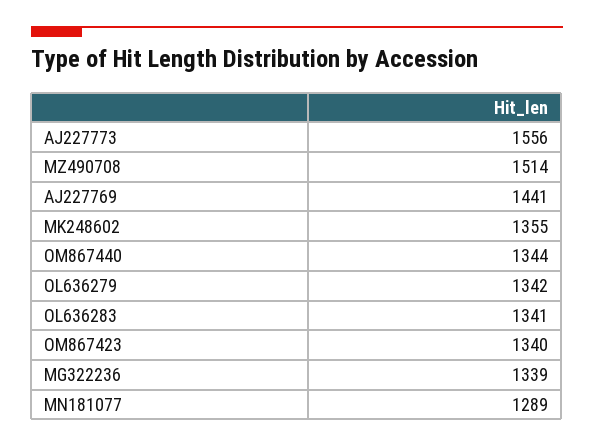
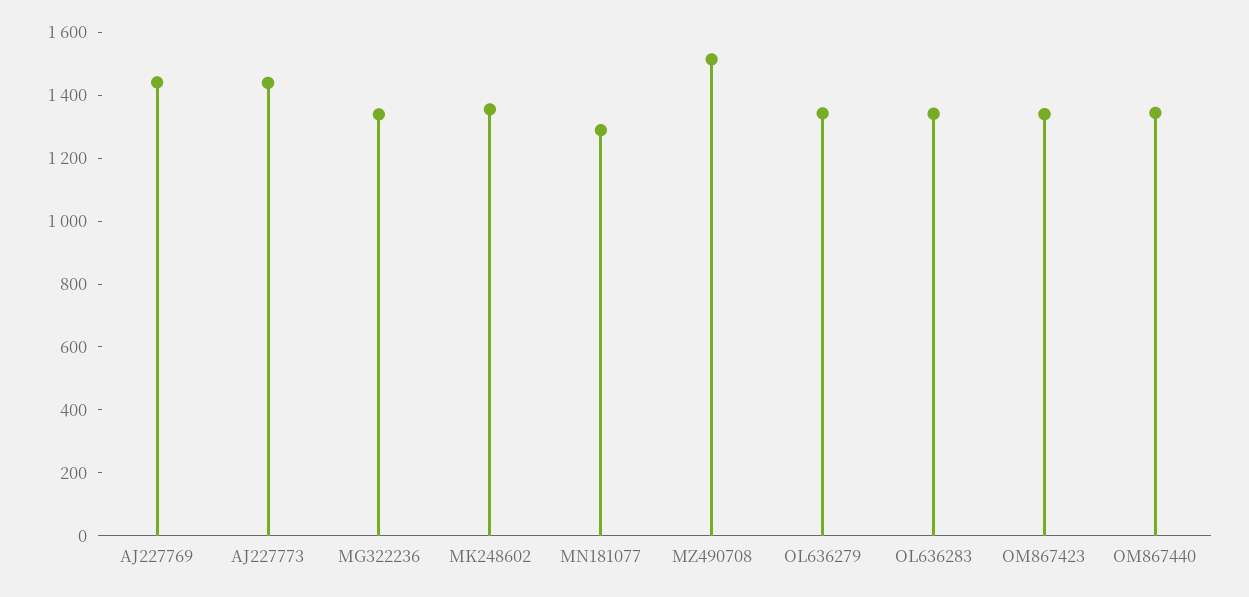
AJ227773: 1556 -> 1450

